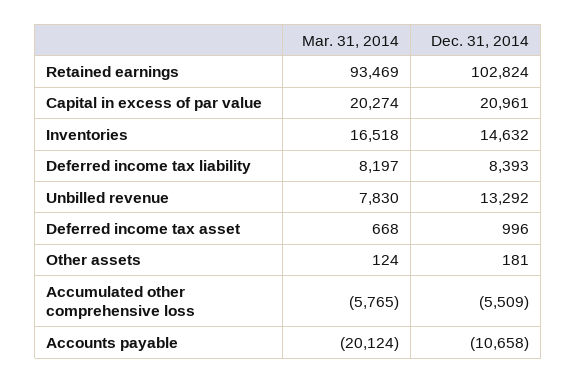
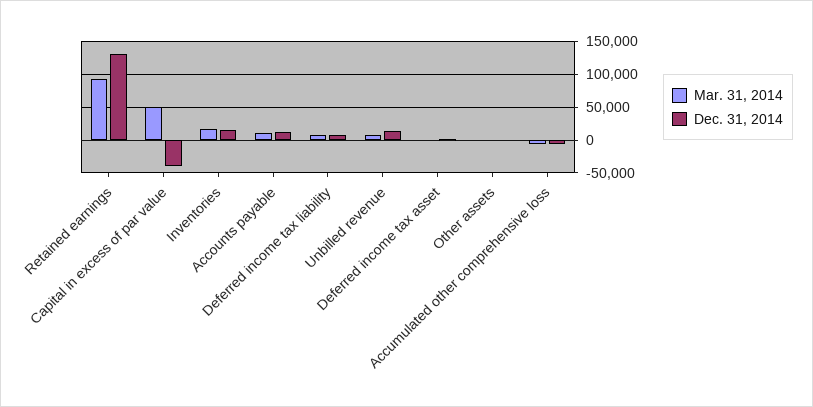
Dec. 31, 2014, Retained earnings: 102824 -> 130000
Mar. 31, 2014, Capital in excess of par value: 20274 -> 50000
Dec. 31, 2014, Capital in excess of par value: 20961 -> -40000
Mar. 31, 2014, Accounts payable: -20124 -> 10000
Dec. 31, 2014, Accounts payable: -10658 -> 10000

